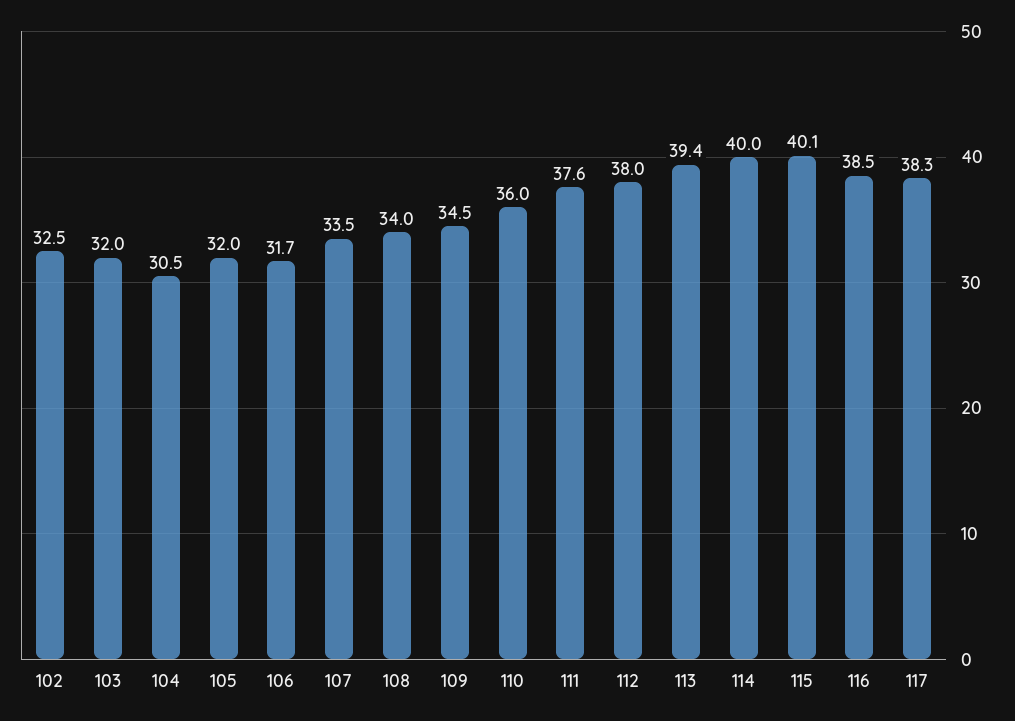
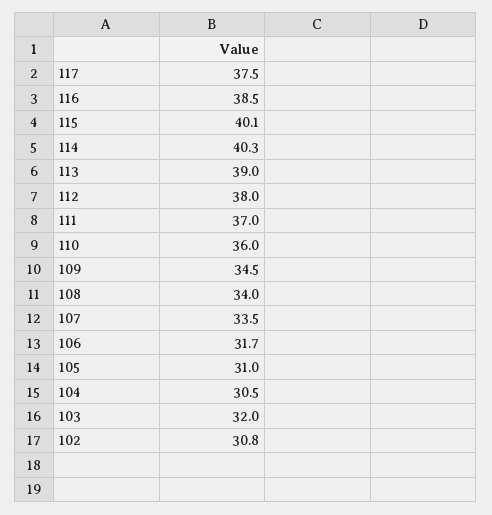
102: 32.5 -> 30.8
105: 32 -> 31
111: 37.6 -> 37
113: 39.4 -> 39
114: 40 -> 40.3
117: 38.3 -> 37.5

